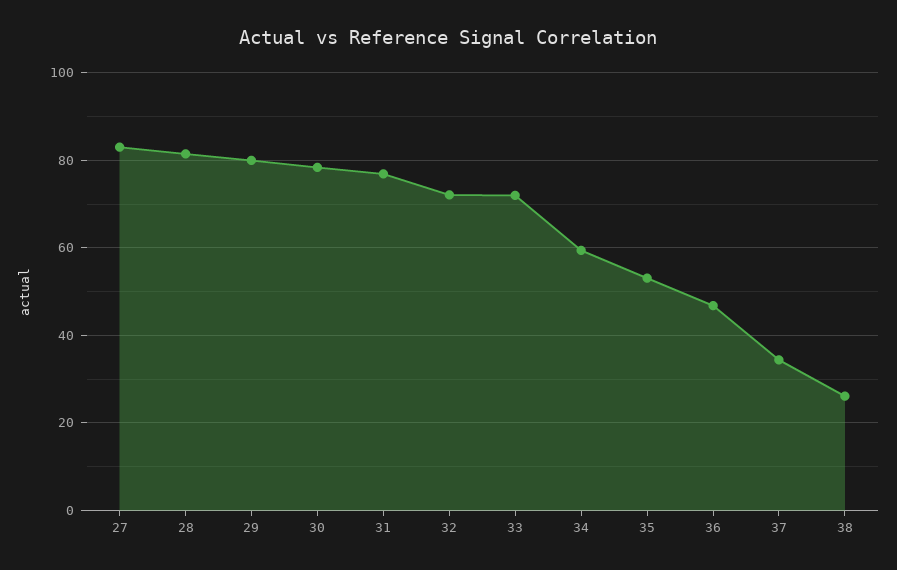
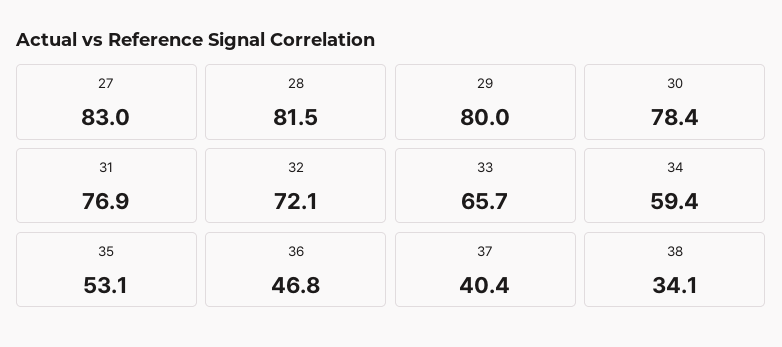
33: 72 -> 65.7
37: 34 -> 40.4
38: 26 -> 34.1

